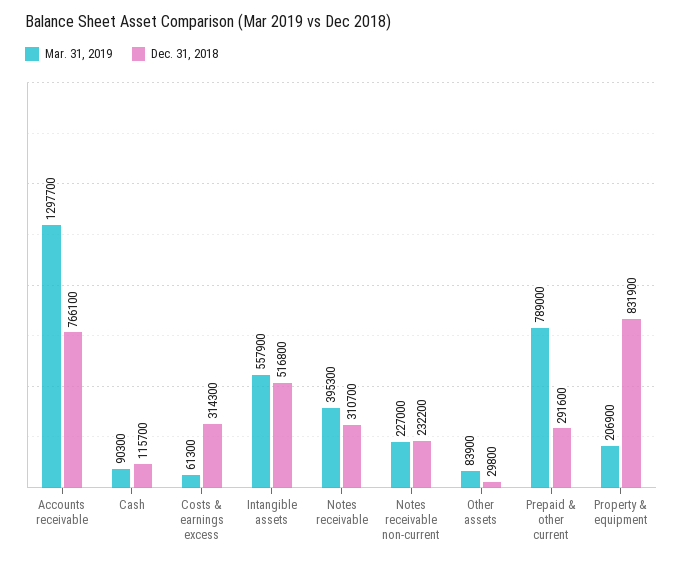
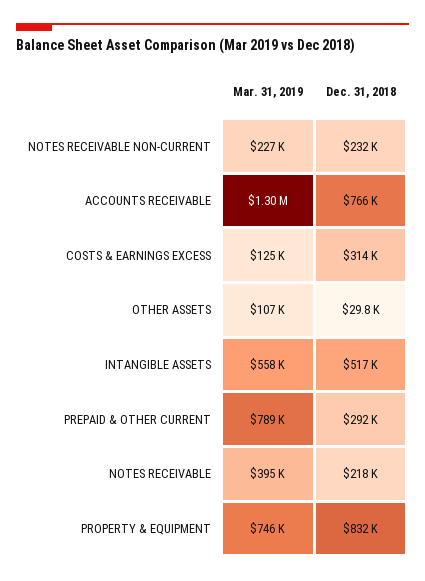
Mar. 31, 2019, Cash: 90300 -> none
Dec. 31, 2018, Cash: 115700 -> none
Mar. 31, 2019, Costs & earnings excess: 61300 -> 125000
Dec. 31, 2018, Notes receivable: 310700 -> 218000
Mar. 31, 2019, Other assets: 83900 -> 107000
Mar. 31, 2019, Property & equipment: 206900 -> 746000

